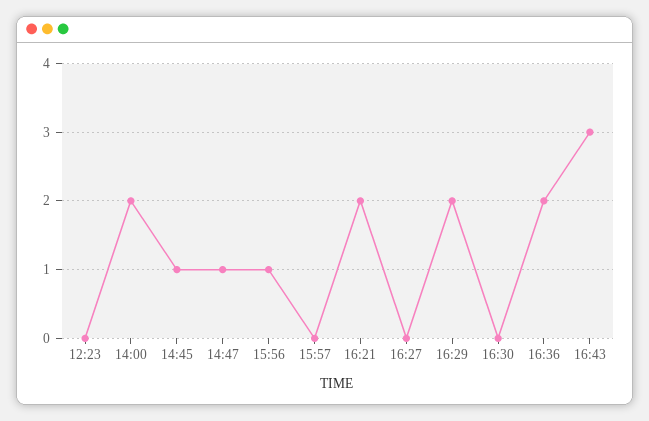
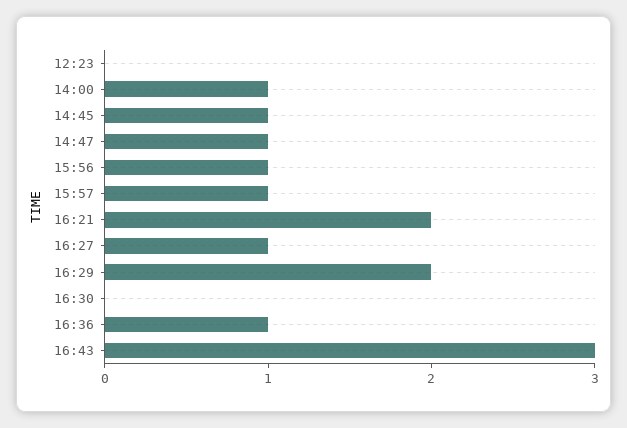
14:00: 2 -> 1
15:57: 0 -> 1
16:27: 0 -> 1
16:36: 2 -> 1

